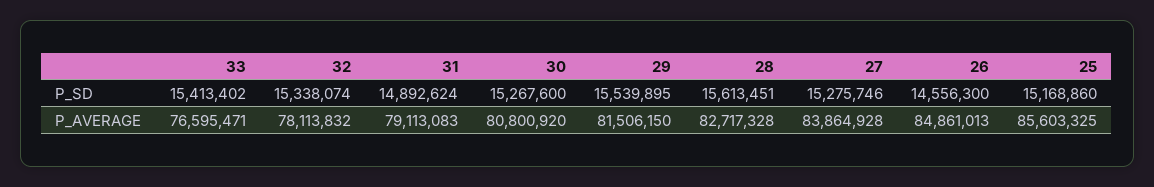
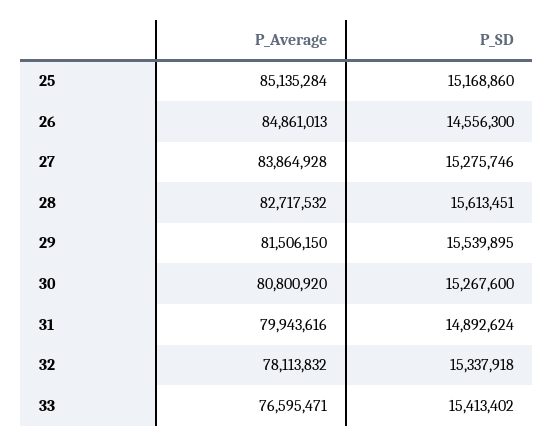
32, P_SD: 15338074 -> 15337918
31, P_AVERAGE: 79113083 -> 79943616
28, P_AVERAGE: 82717328 -> 82717532
25, P_AVERAGE: 85603325 -> 85135284

